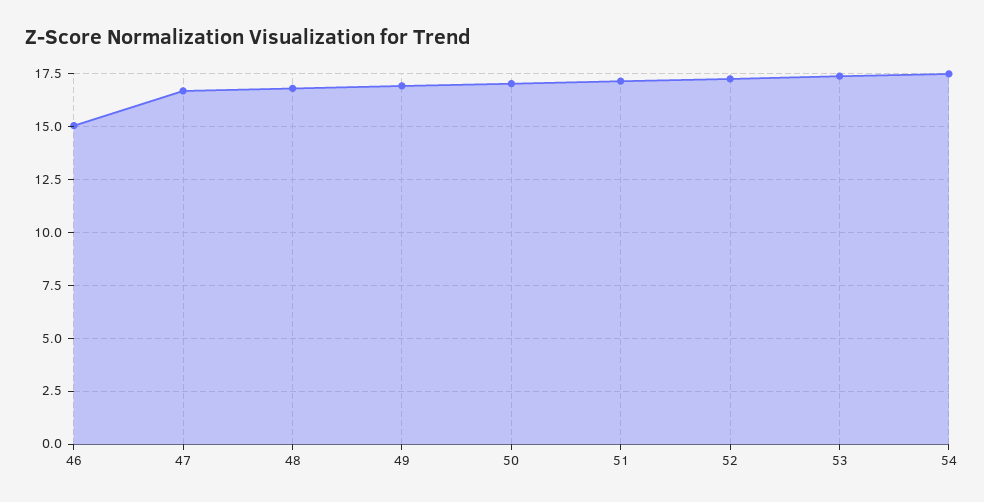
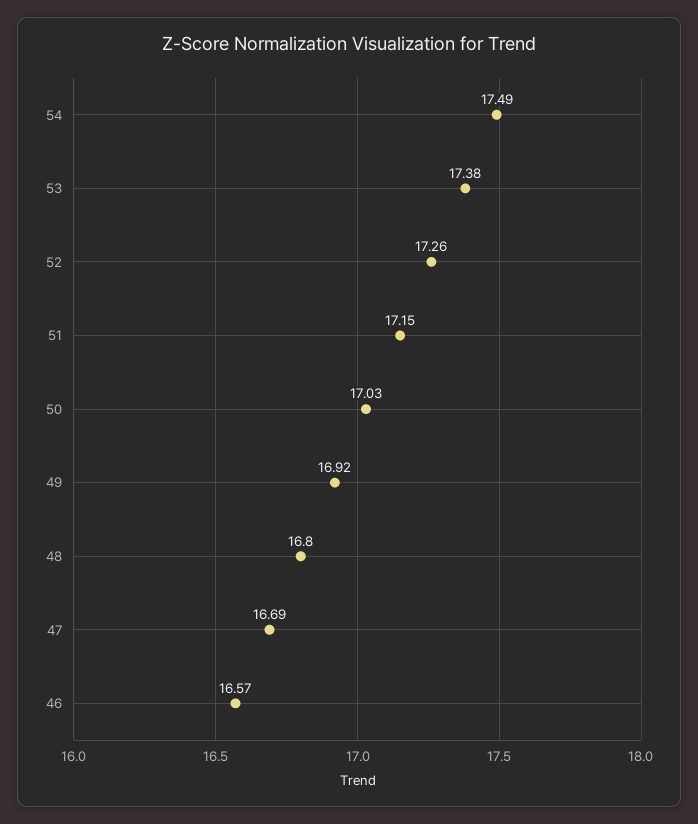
46: 15 -> 16.57

